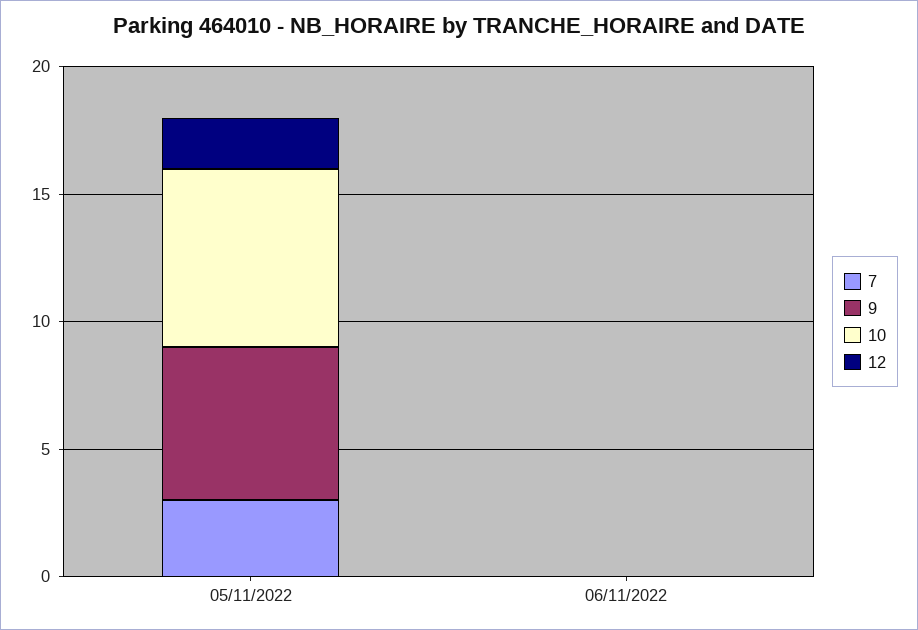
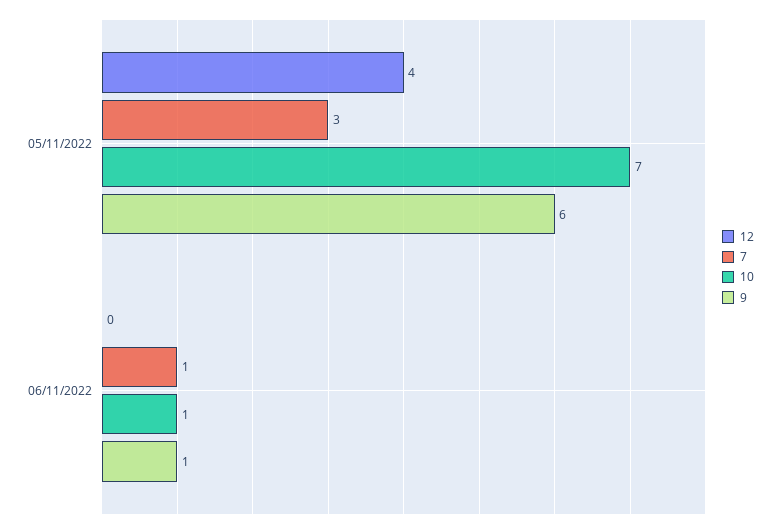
12, 05/11/2022: 2 -> 4
7, 06/11/2022: 0 -> 1
9, 06/11/2022: 0 -> 1
10, 06/11/2022: 0 -> 1

